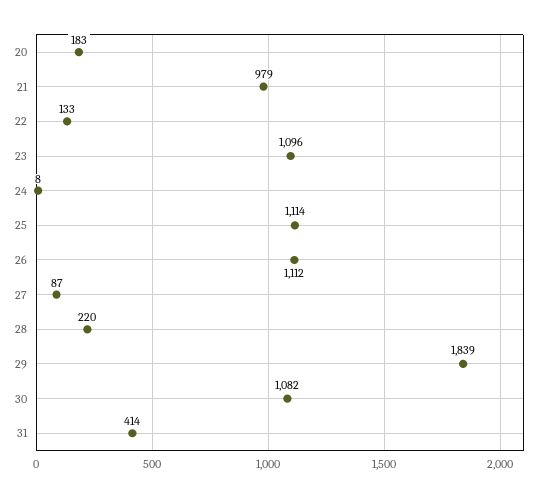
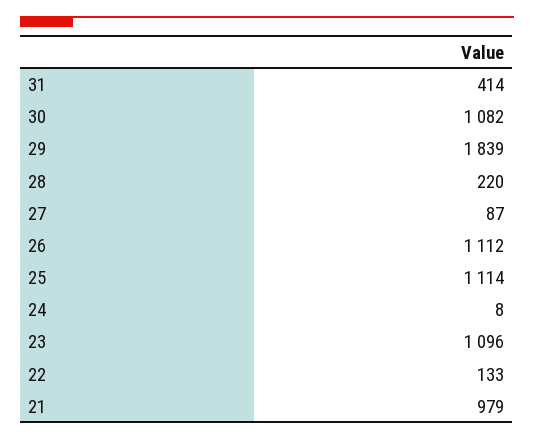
20: 183 -> none

